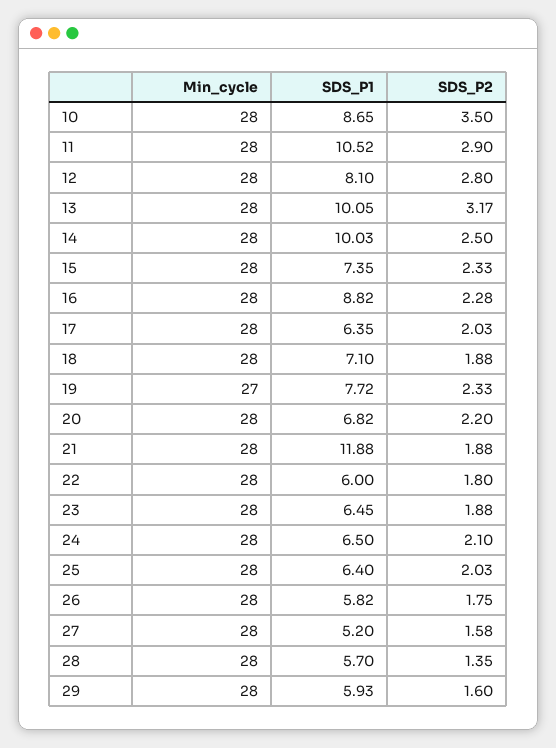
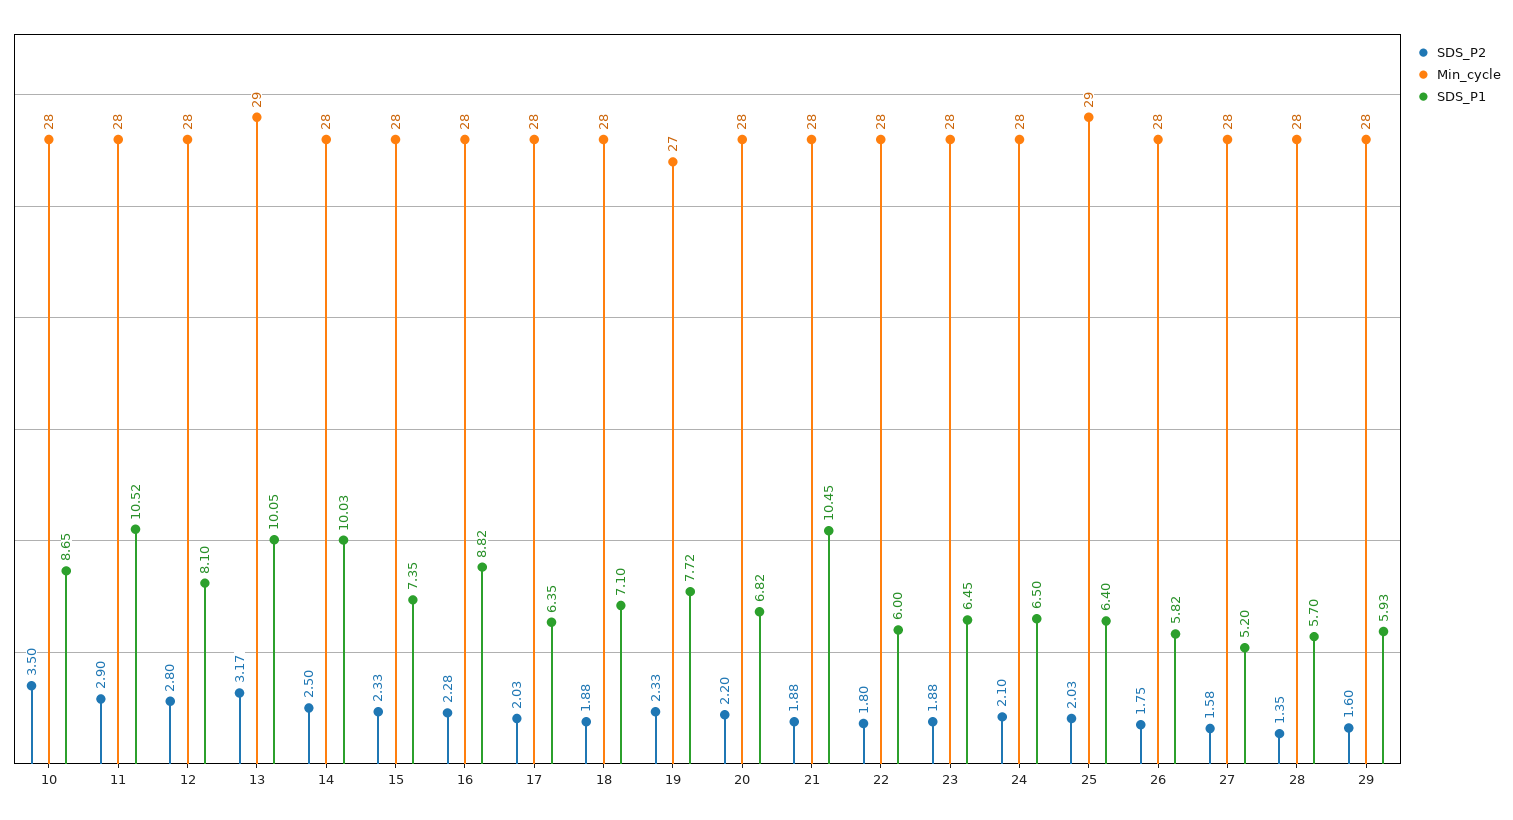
Min_cycle, 13: 28 -> 29
SDS_P1, 21: 11.88 -> 10.45
Min_cycle, 25: 28 -> 29

